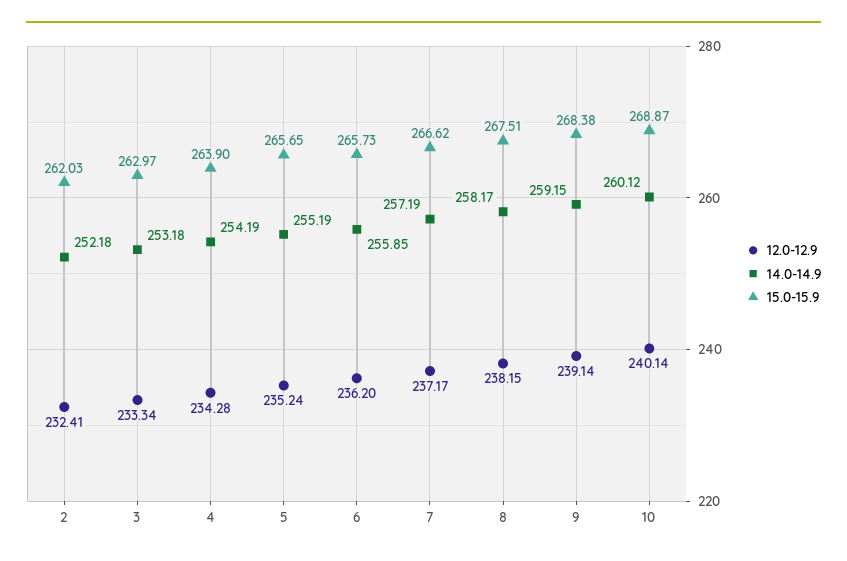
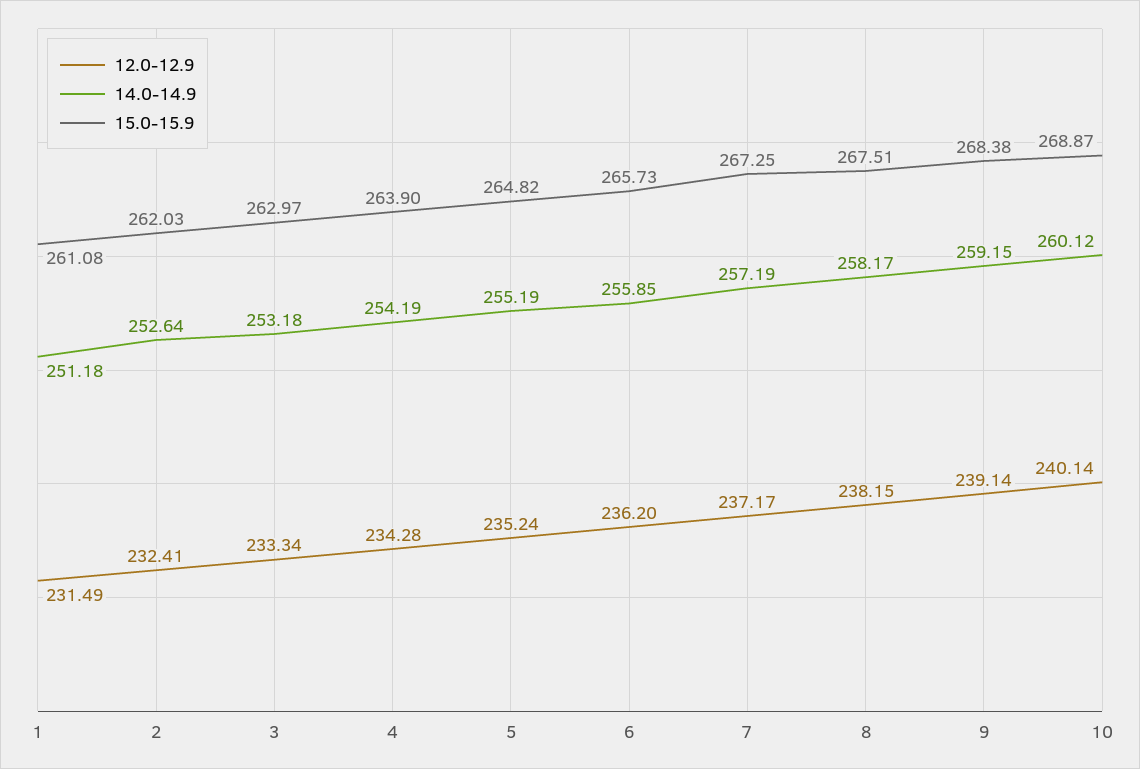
14.0-14.9, 2: 252.18 -> 252.64
15.0-15.9, 5: 265.65 -> 264.82
15.0-15.9, 7: 266.62 -> 267.25
12.0-12.9, 1: none -> 231.49
14.0-14.9, 1: none -> 251.18
15.0-15.9, 1: none -> 261.08

